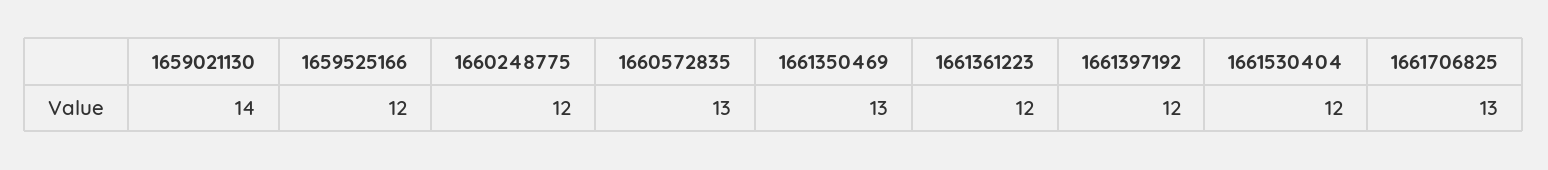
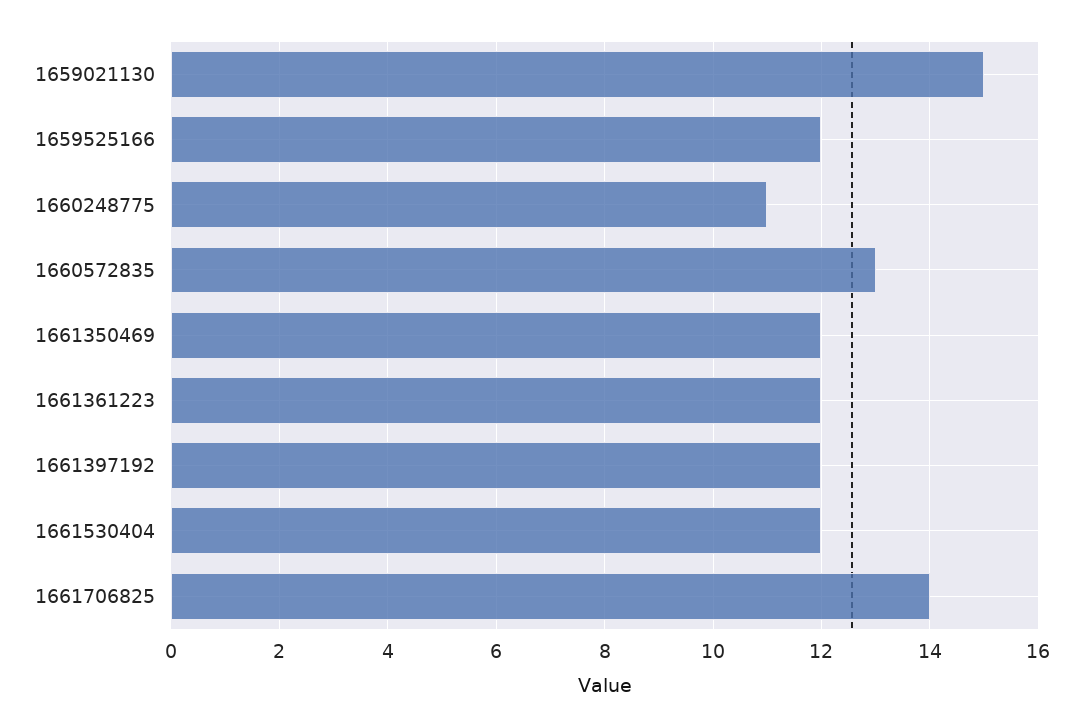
1659021130: 14 -> 15
1660248775: 12 -> 11
1661350469: 13 -> 12
1661706825: 13 -> 14

